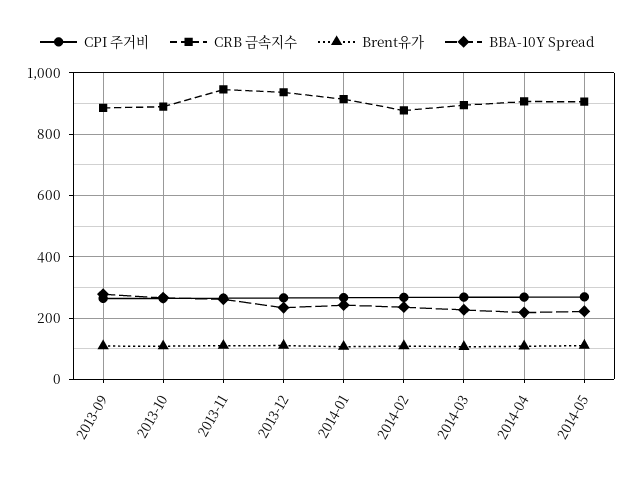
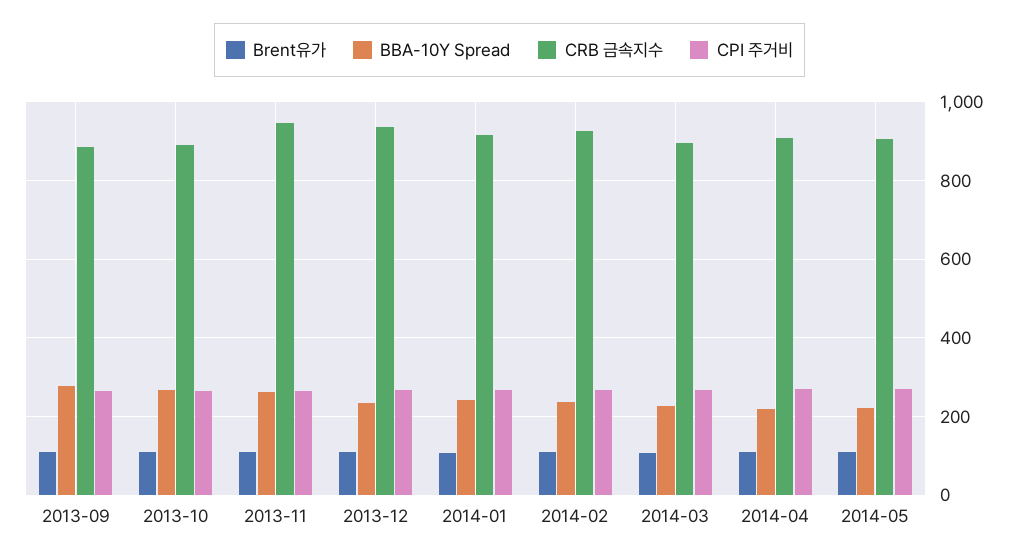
CRB 금속지수, 2014-02: 880 -> 920

